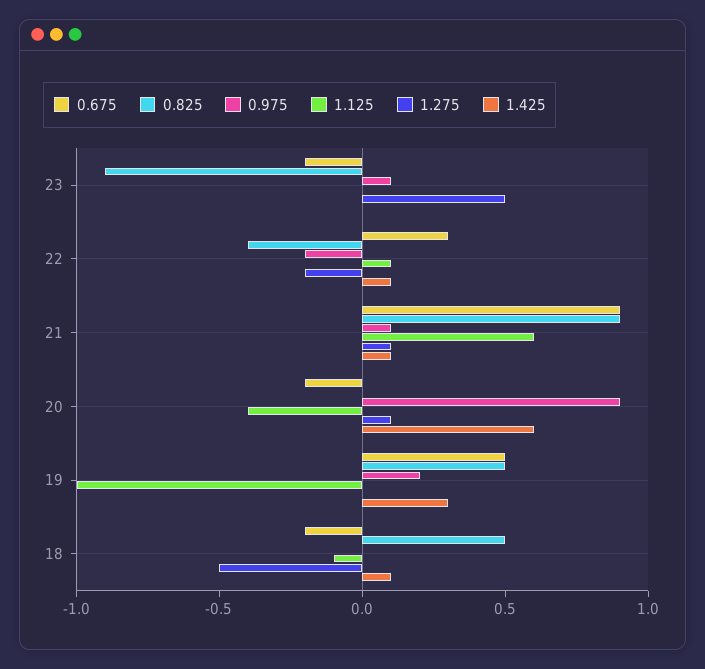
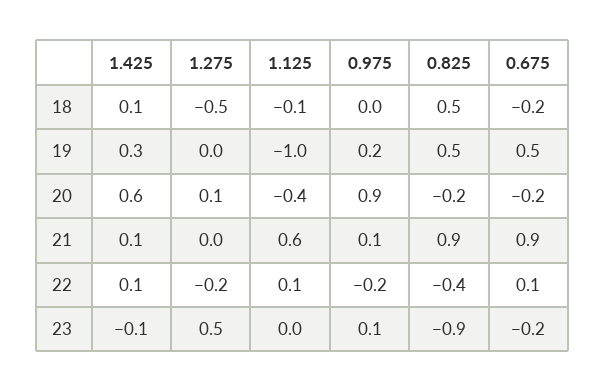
1.425, 23: 0 -> -0.1
0.675, 22: 0.3 -> 0.1
1.275, 21: 0.1 -> 0
0.825, 20: 0 -> -0.2

